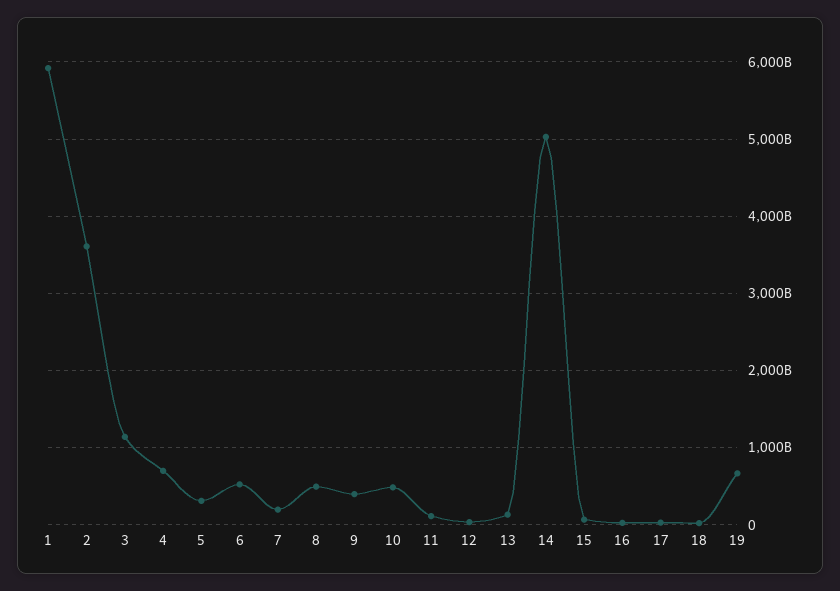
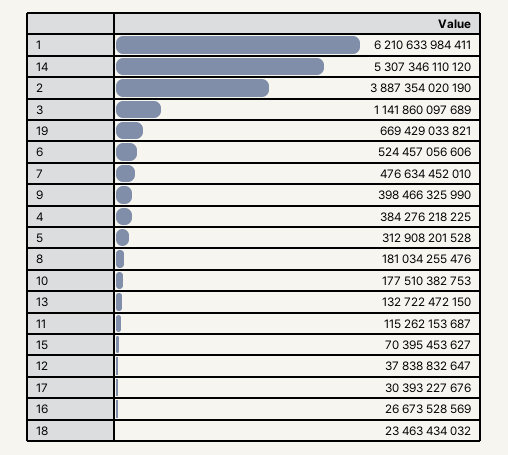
1: 5900000000000 -> 6210633984411
2: 3600000000000 -> 3887354020190
4: 700000000000 -> 384276218225
7: 200000000000 -> 476634452010
8: 500000000000 -> 181034255476
10: 500000000000 -> 177510382753
14: 5000000000000 -> 5307346110120

